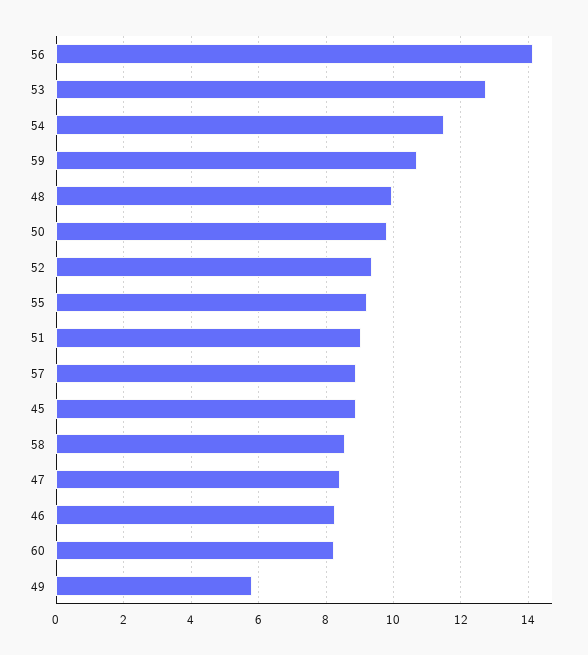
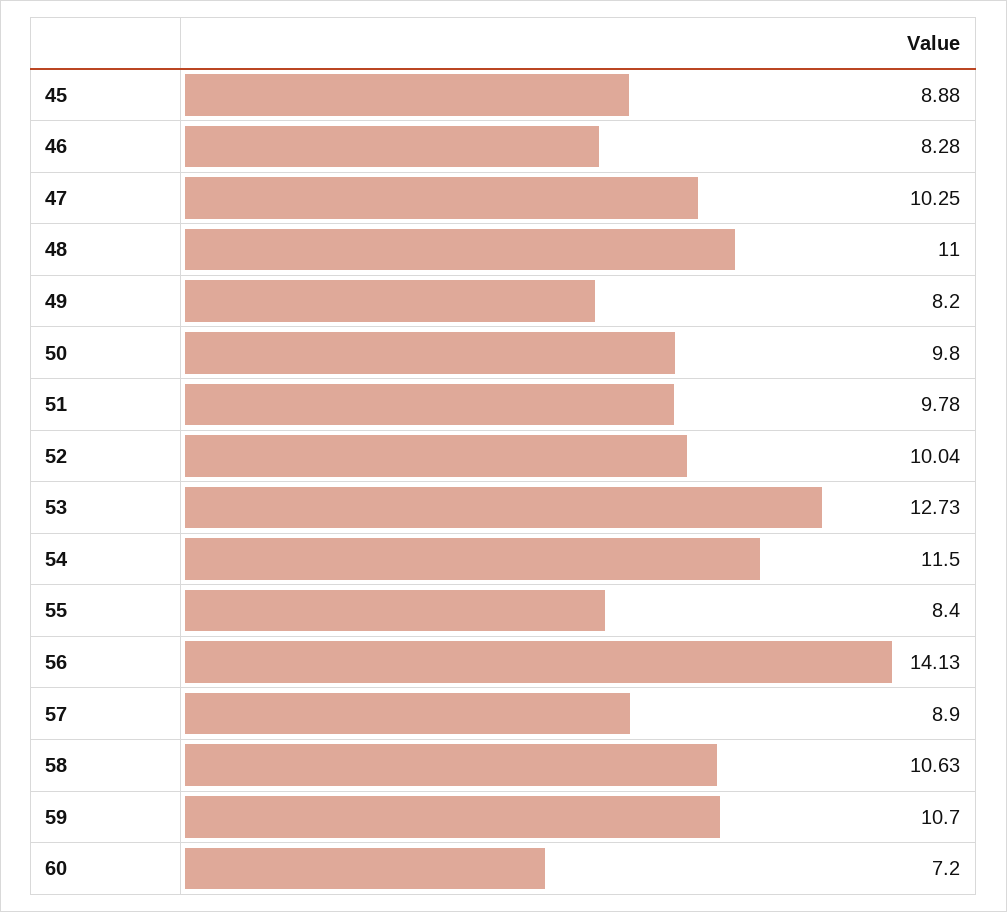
48: 10 -> 11
52: 9.4 -> 10.04
55: 9.2 -> 8.4
51: 9 -> 9.78
58: 8.6 -> 10.63
47: 8.4 -> 10.25
60: 8.2 -> 7.2
49: 5.8 -> 8.2

